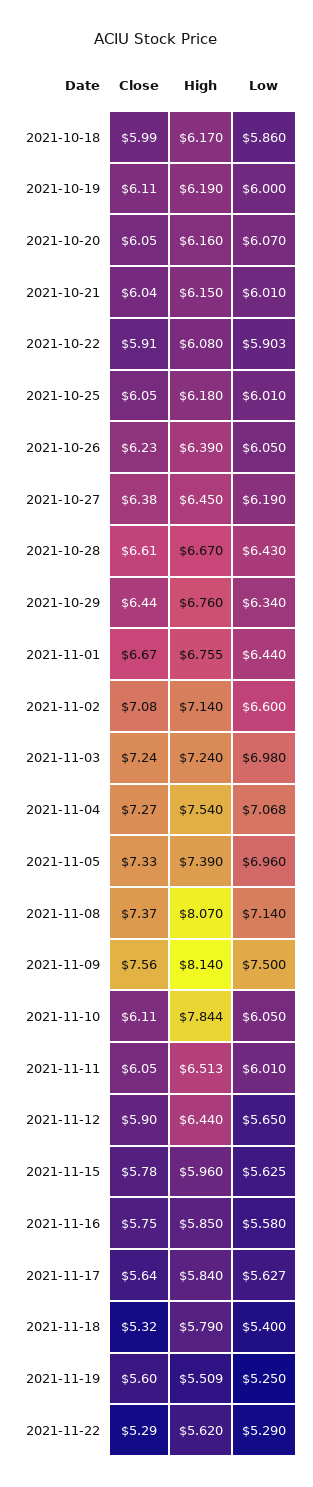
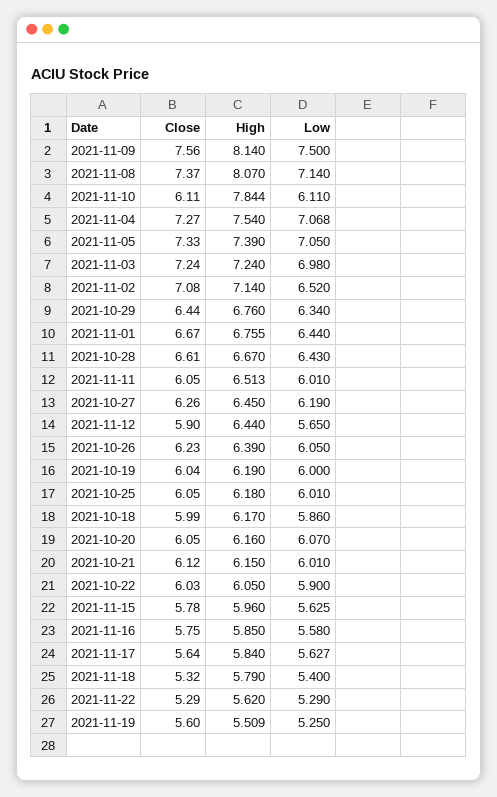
Close, 2021-10-19: 6.11 -> 6.04
Close, 2021-10-21: 6.04 -> 6.12
Close, 2021-10-22: 5.91 -> 6.03
High, 2021-10-22: 6.08 -> 6.05
Low, 2021-10-22: 5.903 -> 5.9
Close, 2021-10-27: 6.38 -> 6.26
Low, 2021-11-02: 6.6 -> 6.52
Low, 2021-11-05: 6.96 -> 7.05
Low, 2021-11-10: 6.05 -> 6.11

